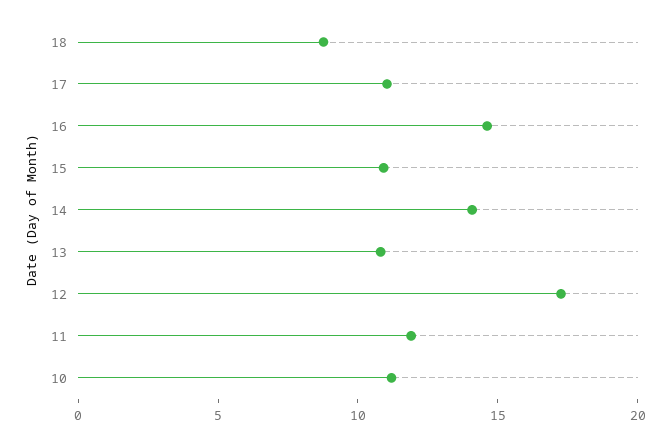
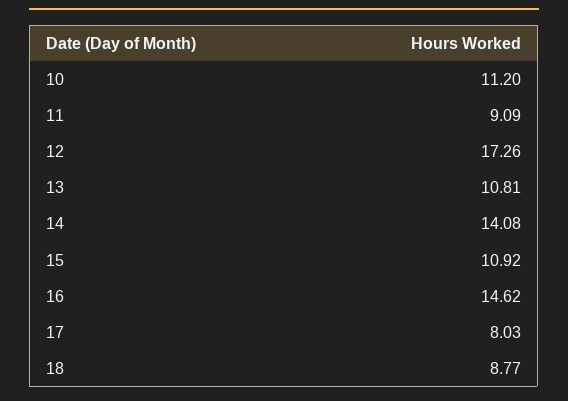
17: 11 -> 8.03
11: 12 -> 9.09

